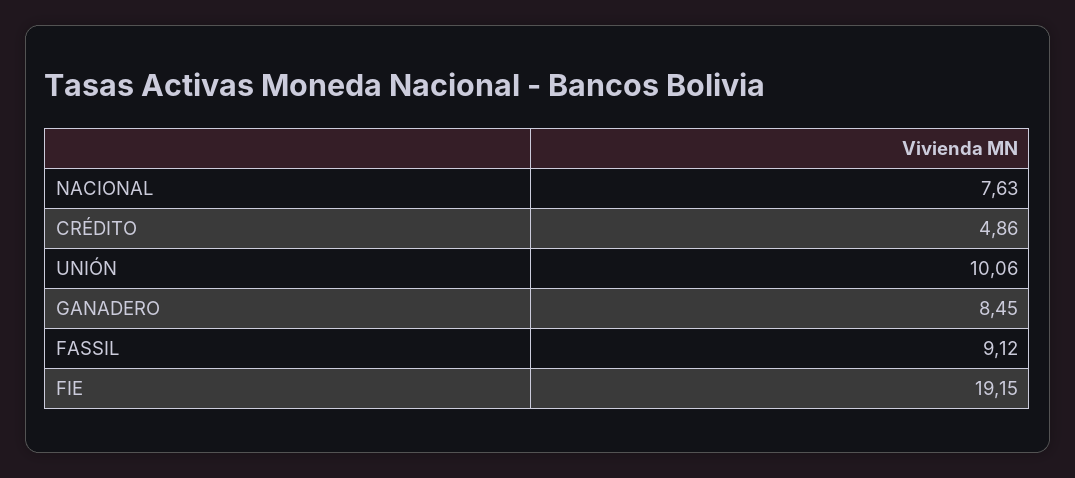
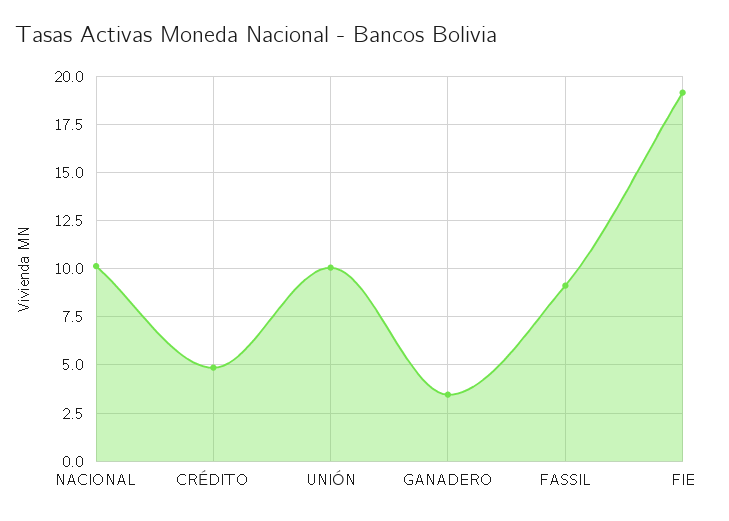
NACIONAL: 7.63 -> 10
GANADERO: 8.45 -> 3.5

